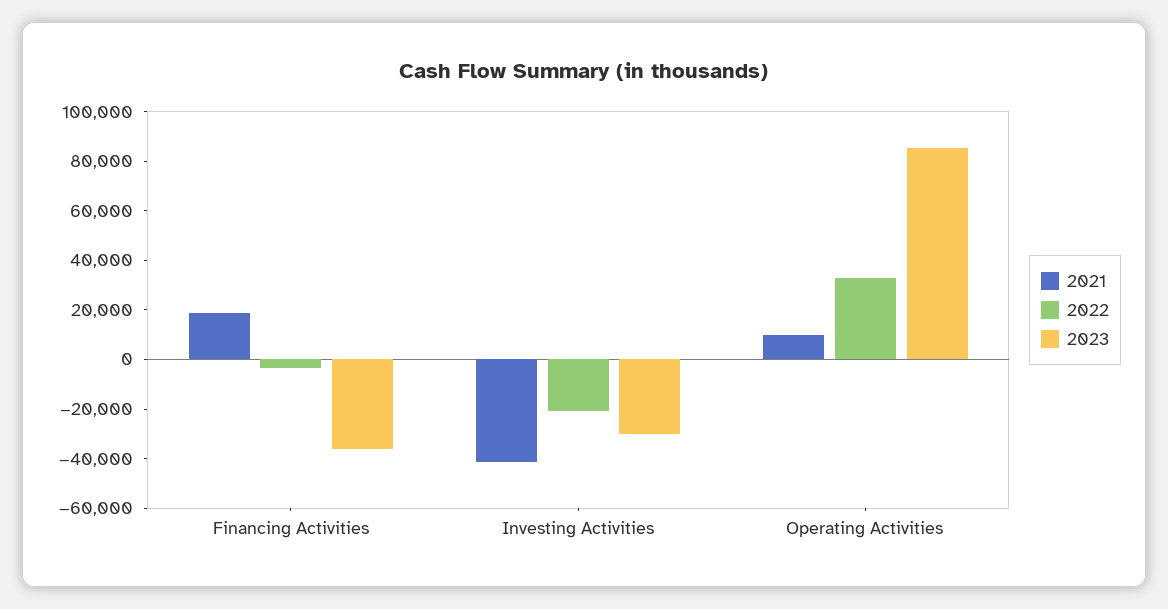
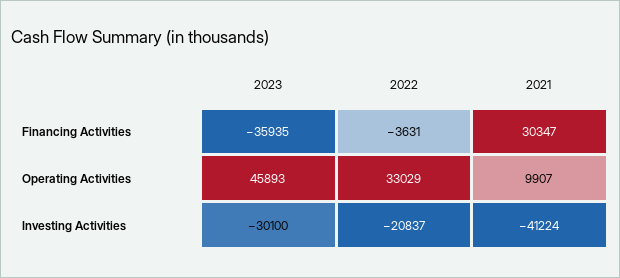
2021, Financing Activities: 20000 -> 30347
2023, Operating Activities: 85000 -> 45893

